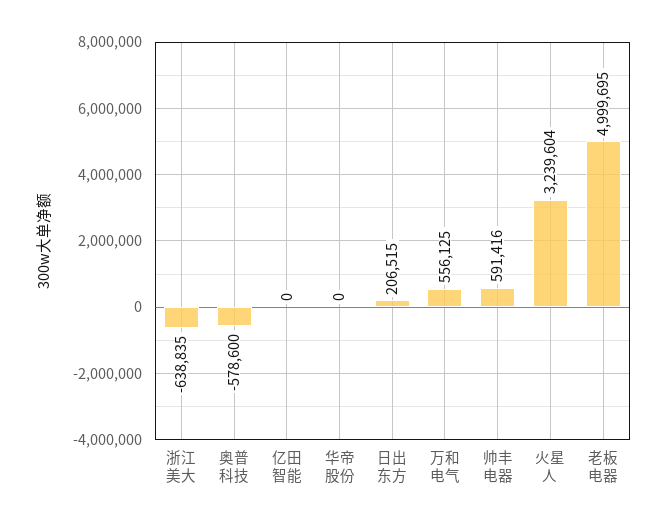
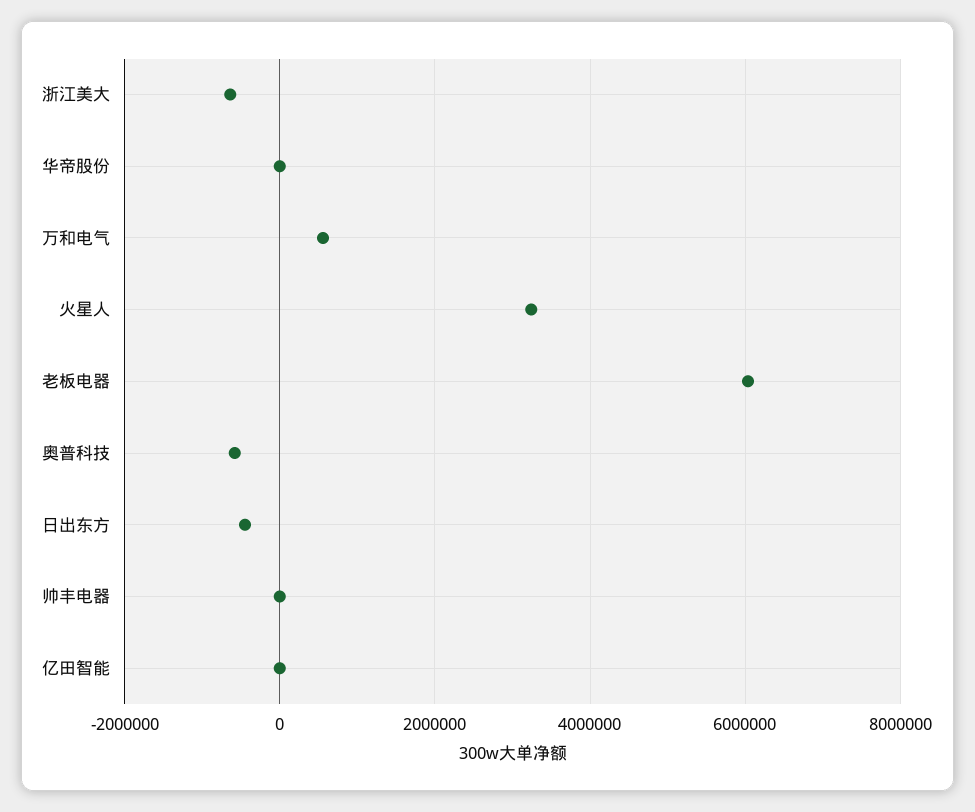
日出东方: 206515 -> -400000
帅丰电器: 591416 -> 0
老板电器: 4999695 -> 6000000

